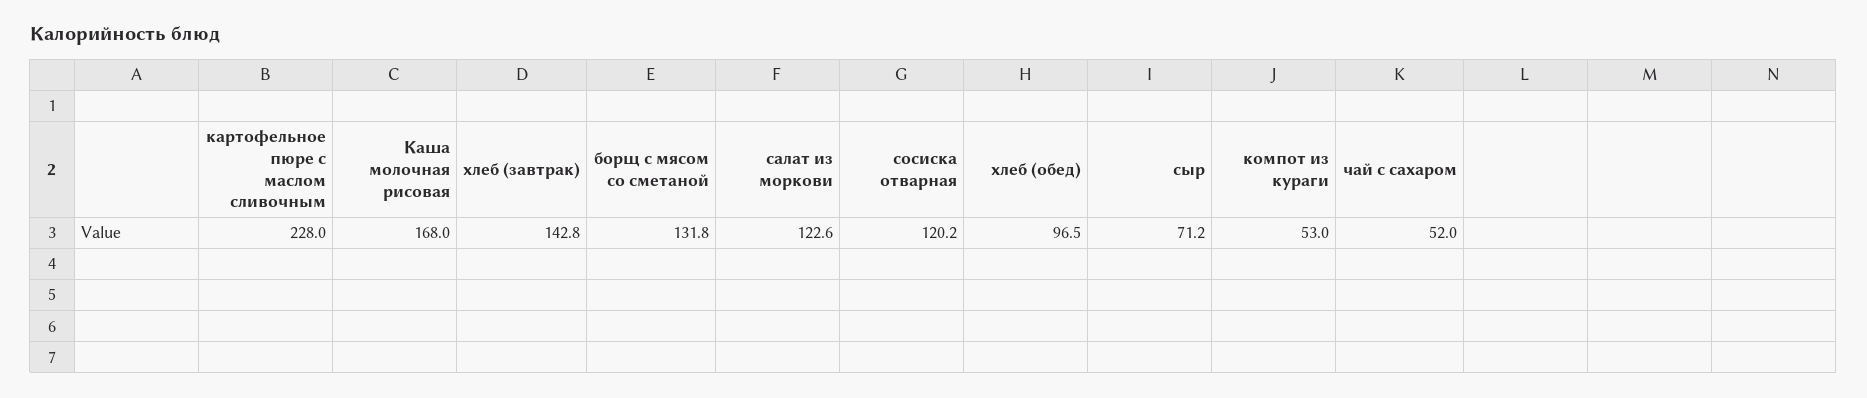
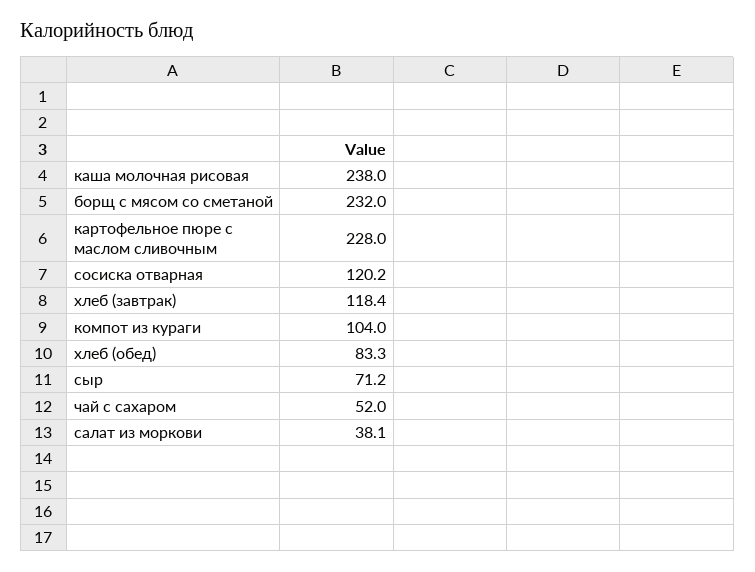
Каша молочная рисовая: 168 -> 238
хлеб (завтрак): 142.8 -> 118.4
борщ с мясом со сметаной: 131.8 -> 232
салат из моркови: 122.6 -> 38.1
хлеб (обед): 96.5 -> 83.3
компот из кураги: 53 -> 104

